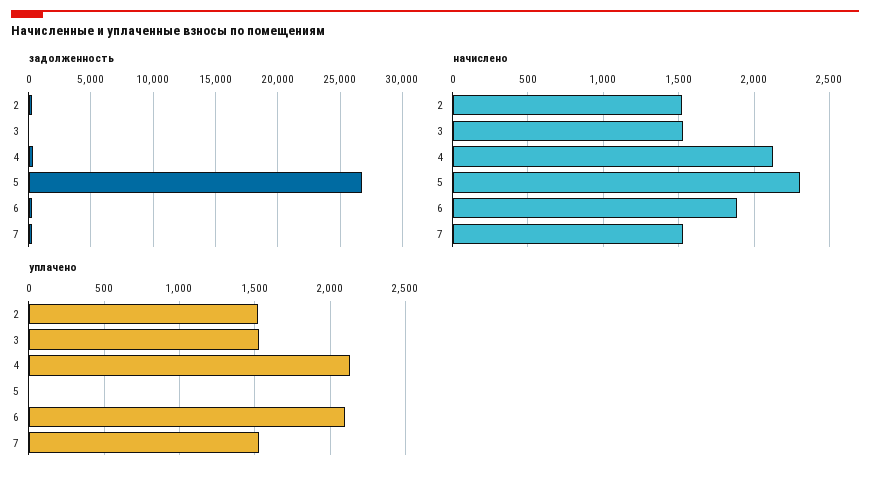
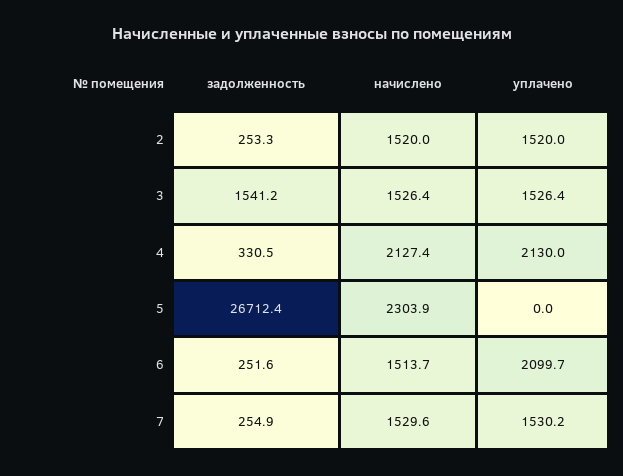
задолженность, 3: 0 -> 1541.2
начислено, 6: 1900 -> 1513.7

